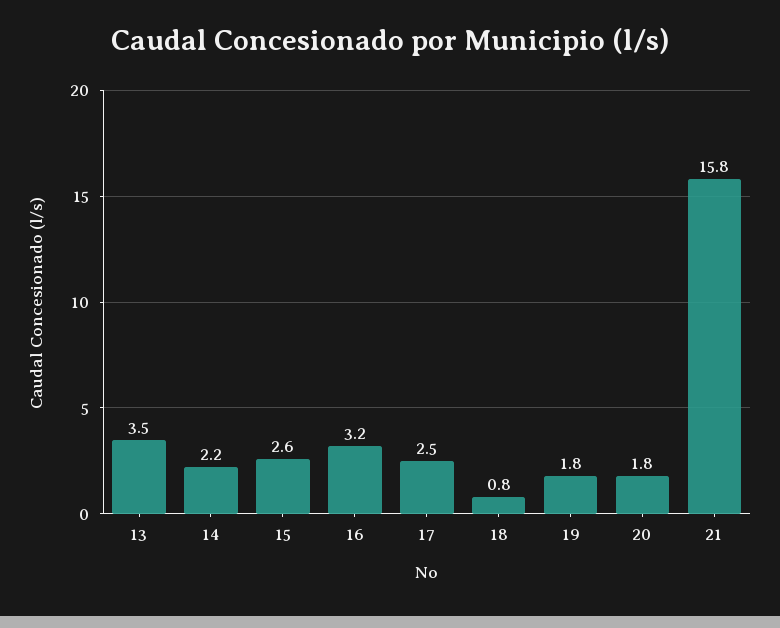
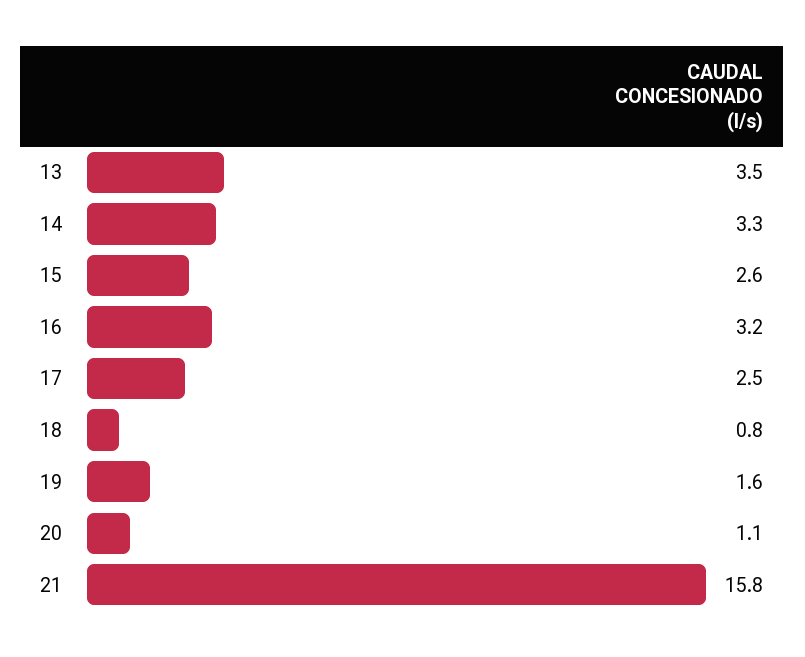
14: 2.2 -> 3.3
19: 1.8 -> 1.6
20: 1.8 -> 1.1

